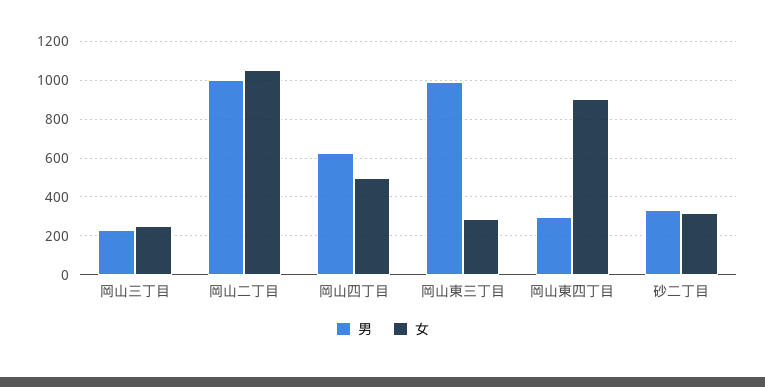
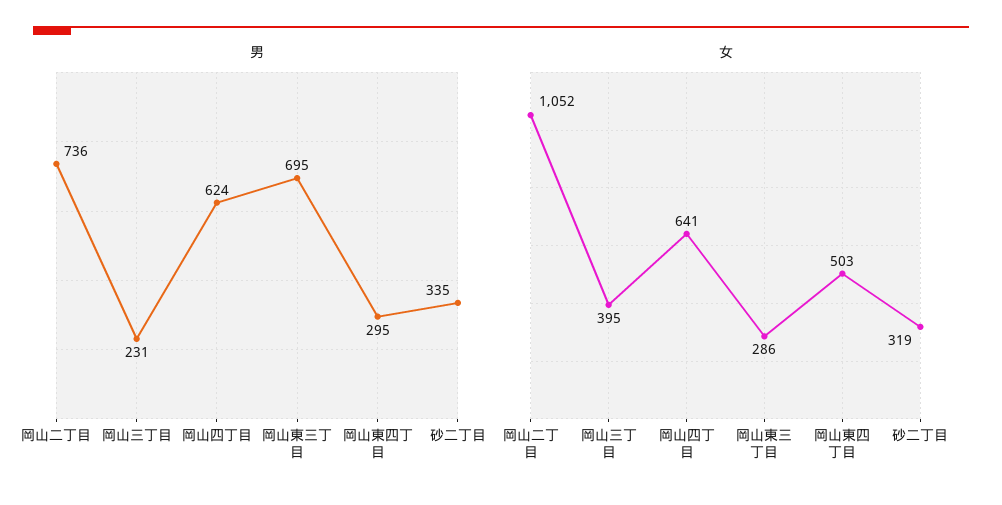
女, 岡山三丁目: 250 -> 395
男, 岡山二丁目: 1000 -> 736
女, 岡山四丁目: 500 -> 641
男, 岡山東三丁目: 1000 -> 695
女, 岡山東四丁目: 900 -> 503

